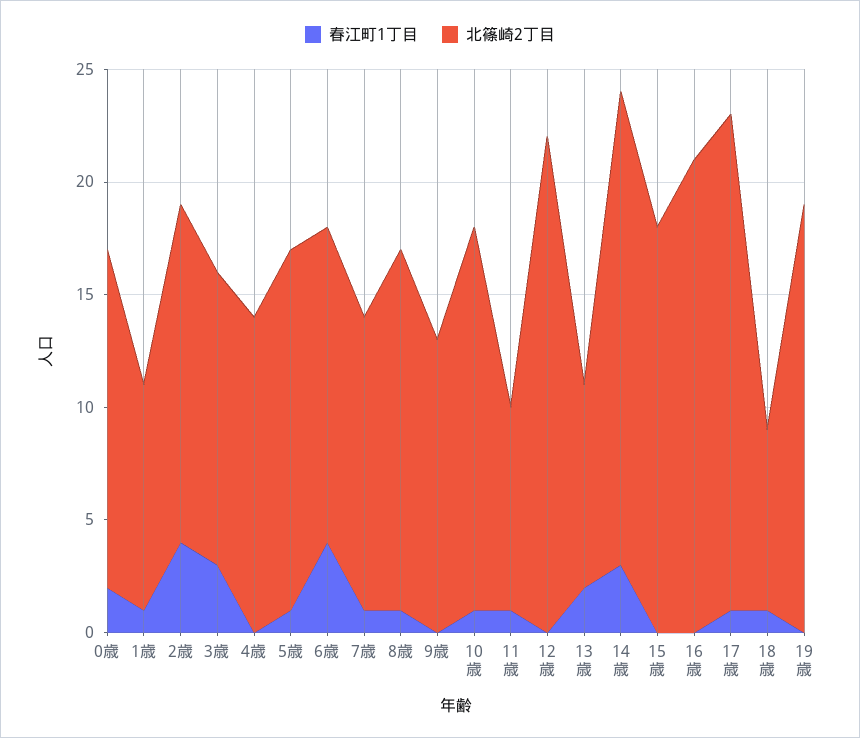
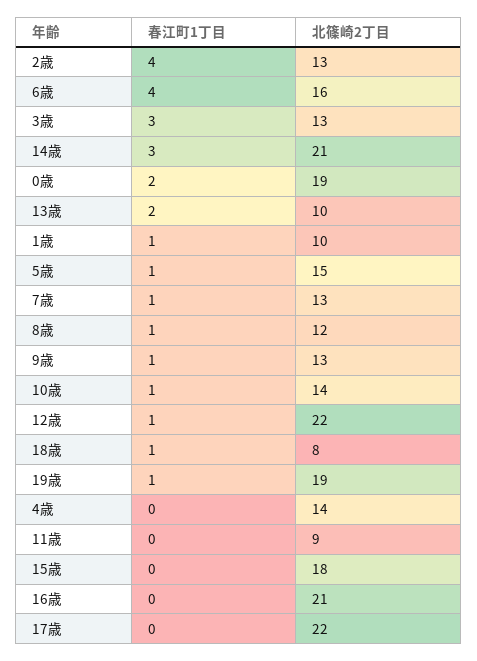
北篠崎2丁目, 0歳: 15 -> 19
北篠崎2丁目, 2歳: 15 -> 13
北篠崎2丁目, 5歳: 16 -> 15
北篠崎2丁目, 6歳: 14 -> 16
北篠崎2丁目, 8歳: 16 -> 12
春江町1丁目, 9歳: 0 -> 1
北篠崎2丁目, 10歳: 17 -> 14
春江町1丁目, 11歳: 1 -> 0
春江町1丁目, 12歳: 0 -> 1
北篠崎2丁目, 13歳: 9 -> 10
春江町1丁目, 17歳: 1 -> 0
春江町1丁目, 19歳: 0 -> 1

